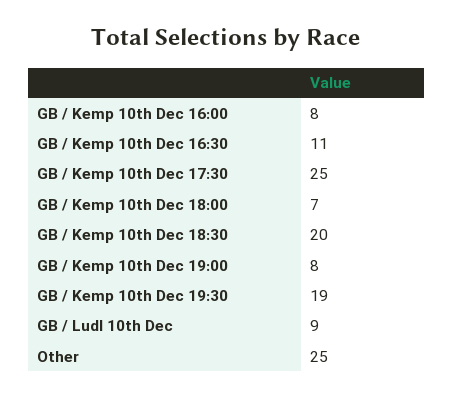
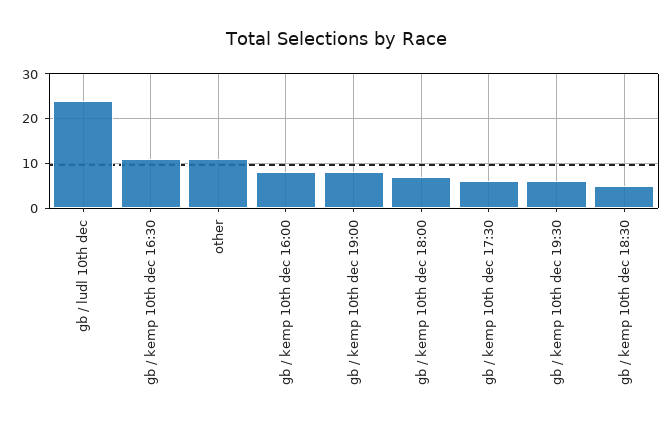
GB / Kemp 10th Dec 17:30: 25 -> 5
GB / Kemp 10th Dec 18:30: 20 -> 5
GB / Kemp 10th Dec 19:30: 19 -> 5
GB / Ludl 10th Dec: 9 -> 25
Other: 25 -> 10

